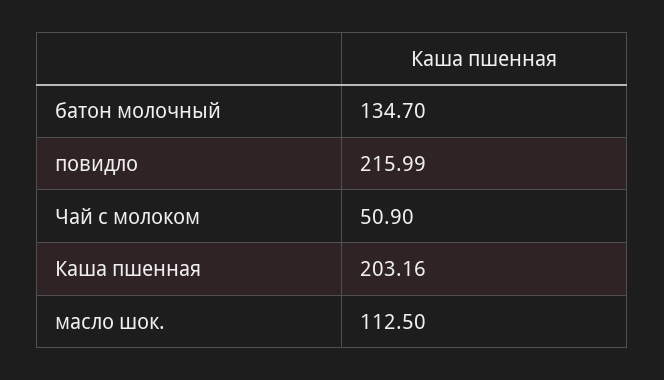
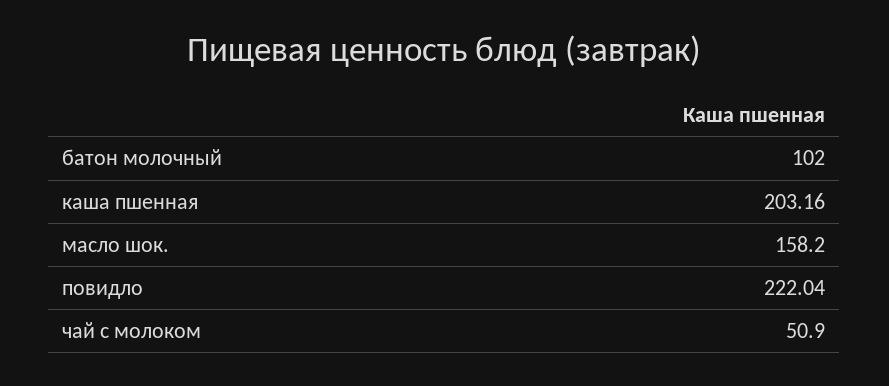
батон молочный: 134.7 -> 102
повидло: 215.99 -> 222.04
масло шок.: 112.5 -> 158.2

